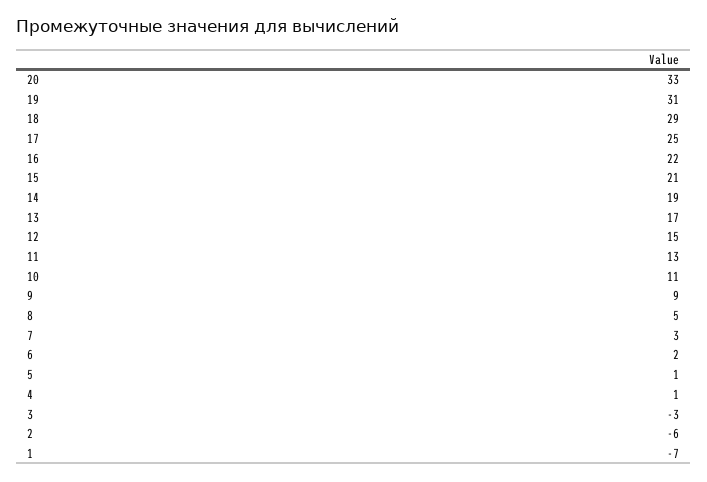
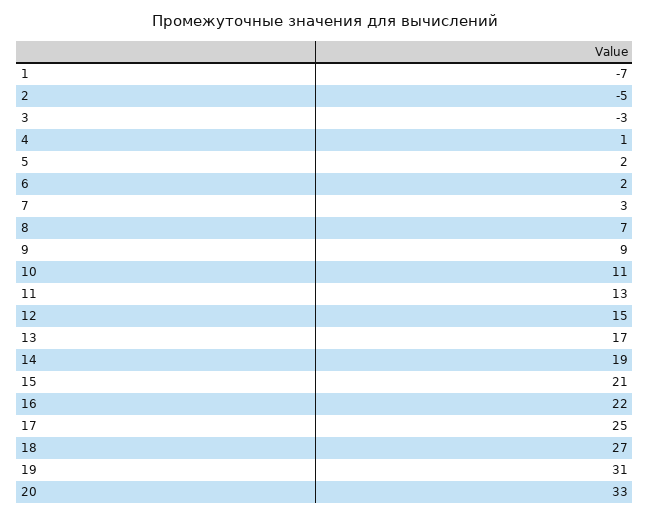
18: 29 -> 27
8: 5 -> 7
5: 1 -> 2
2: -6 -> -5

